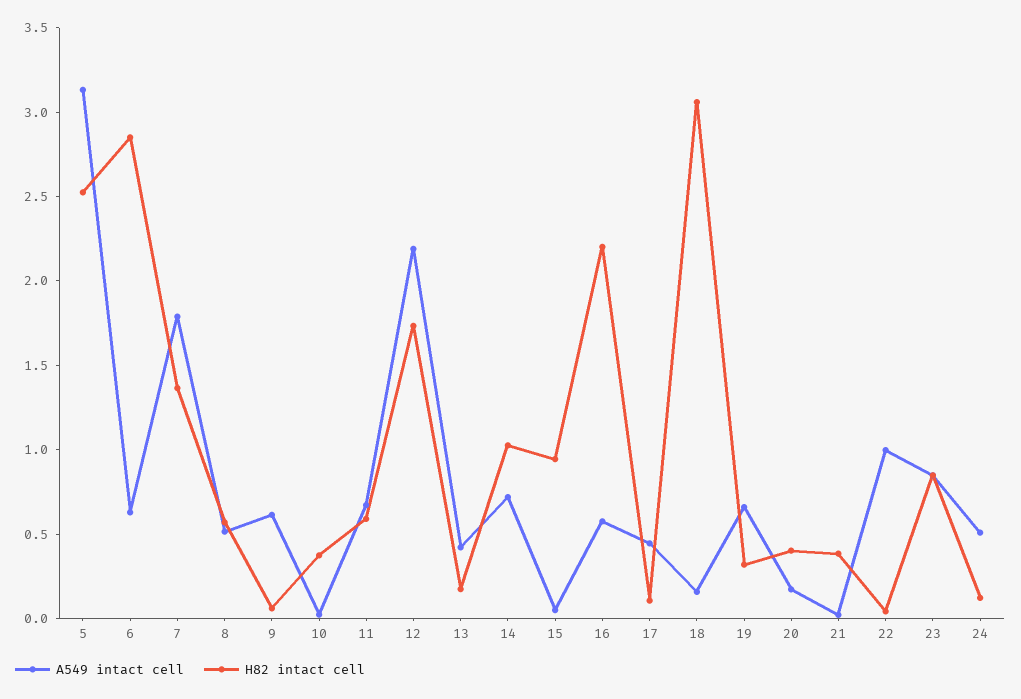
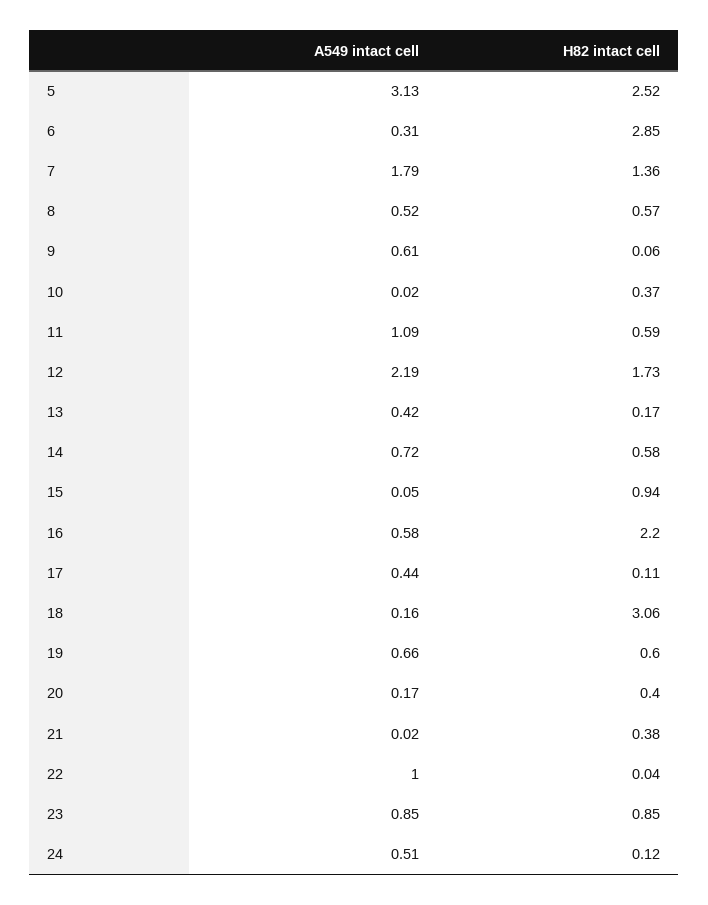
A549 intact cell, 6: 0.6 -> 0.31
A549 intact cell, 11: 0.7 -> 1.09
H82 intact cell, 14: 1 -> 0.58
H82 intact cell, 19: 0.3 -> 0.6

